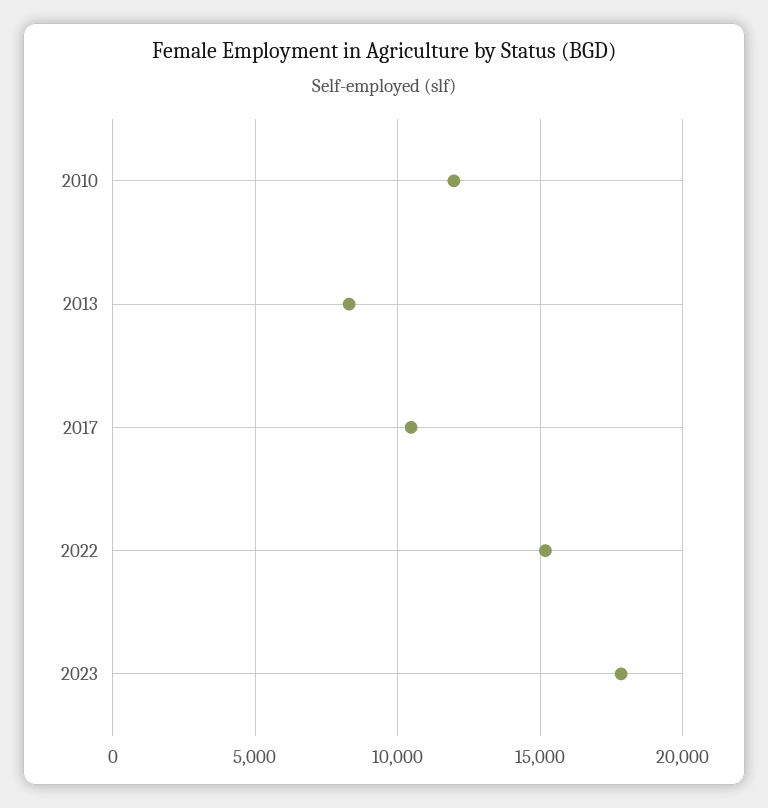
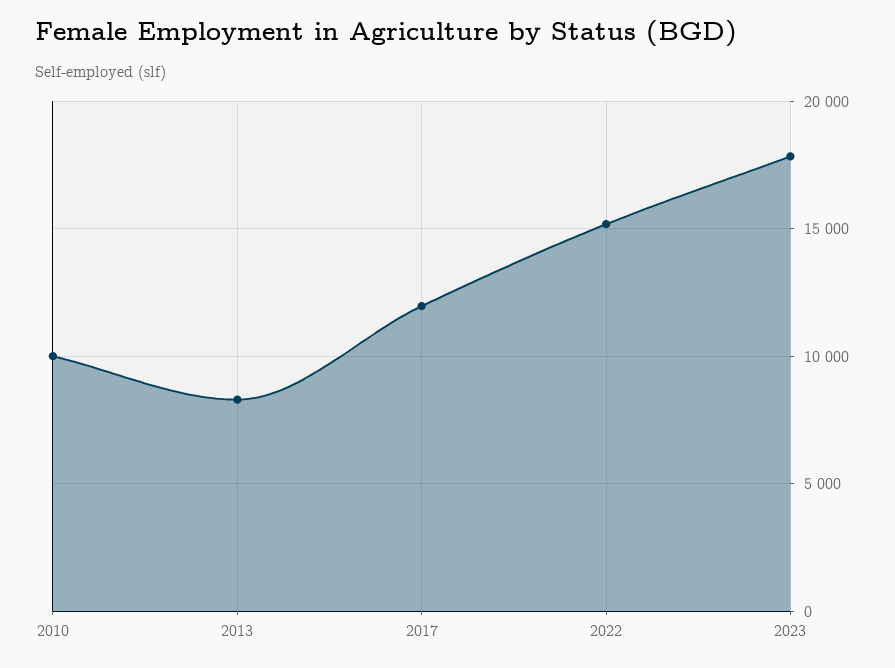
2010: 12000 -> 10000
2017: 10500 -> 12000

